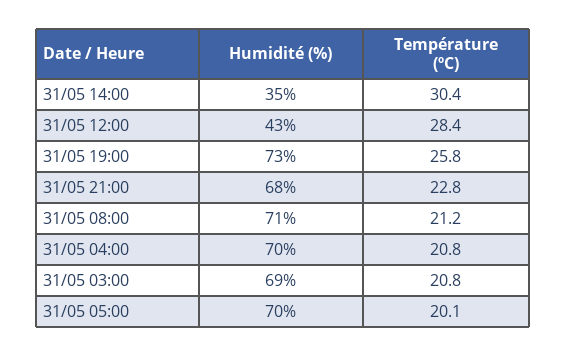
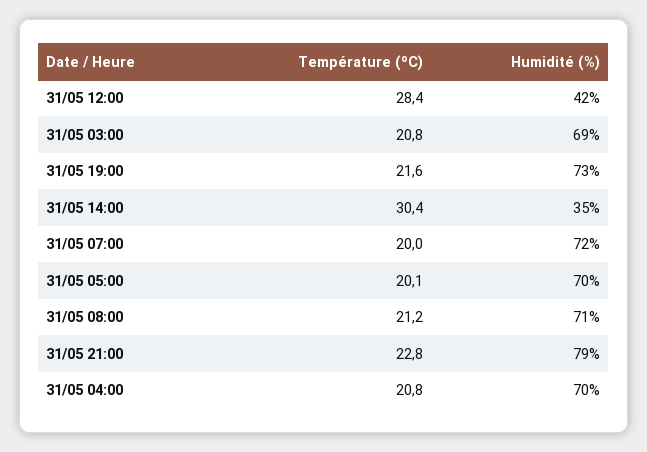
Humidité (%), 31/05 12:00: 43 -> 42
Température (ºC), 31/05 19:00: 25.8 -> 21.6
Humidité (%), 31/05 21:00: 68 -> 79
Température (ºC), 31/05 07:00: none -> 20
Humidité (%), 31/05 07:00: none -> 72

